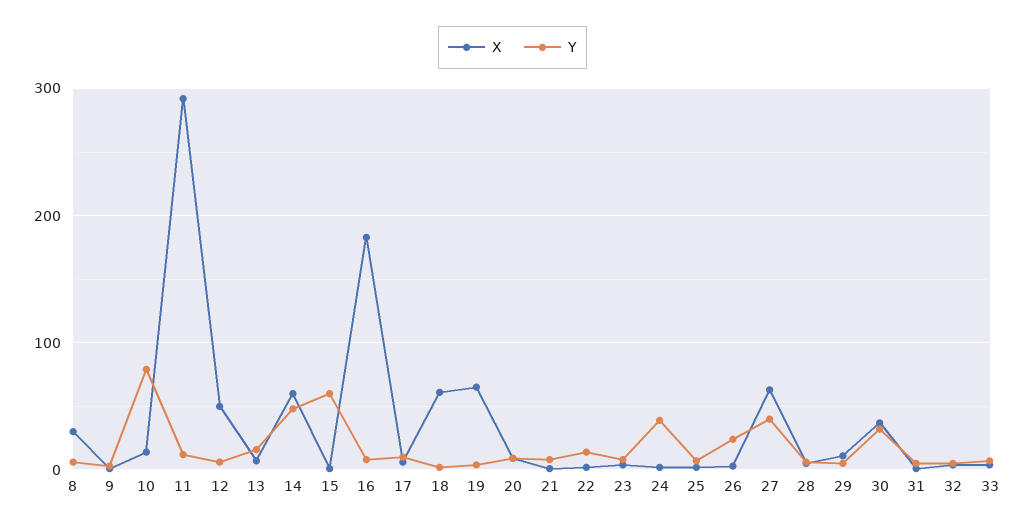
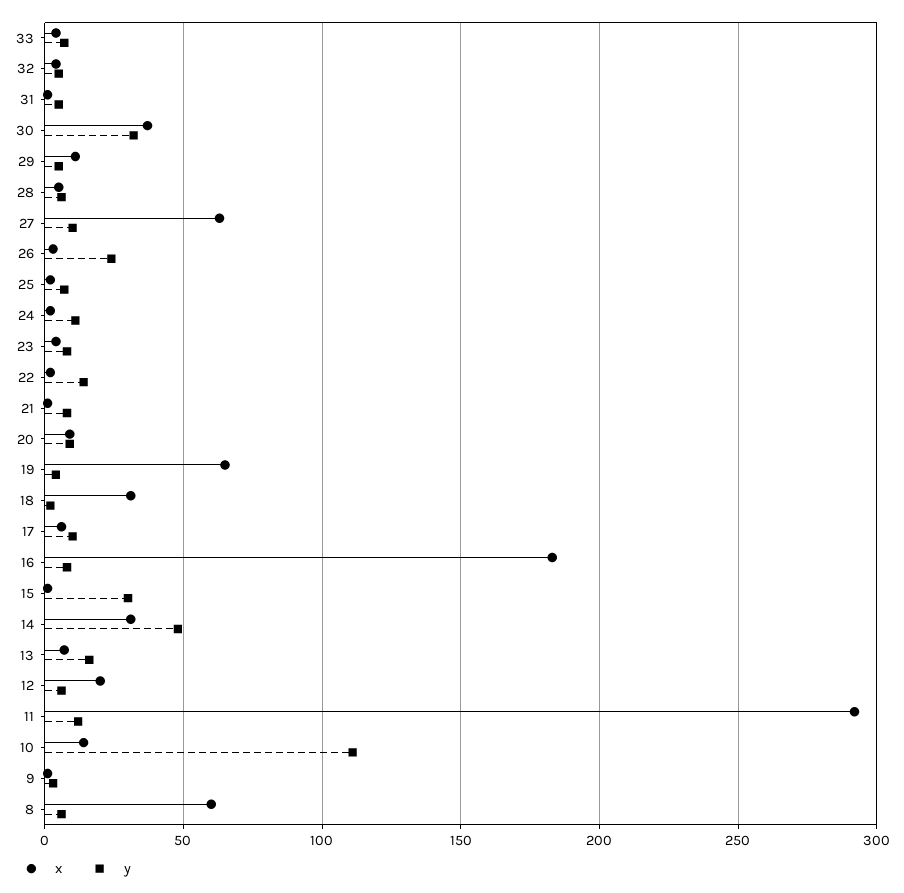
X, 8: 30 -> 60
Y, 10: 80 -> 110
X, 12: 50 -> 20
X, 14: 60 -> 30
Y, 15: 60 -> 30
X, 18: 60 -> 30
Y, 24: 40 -> 10
Y, 27: 40 -> 10

